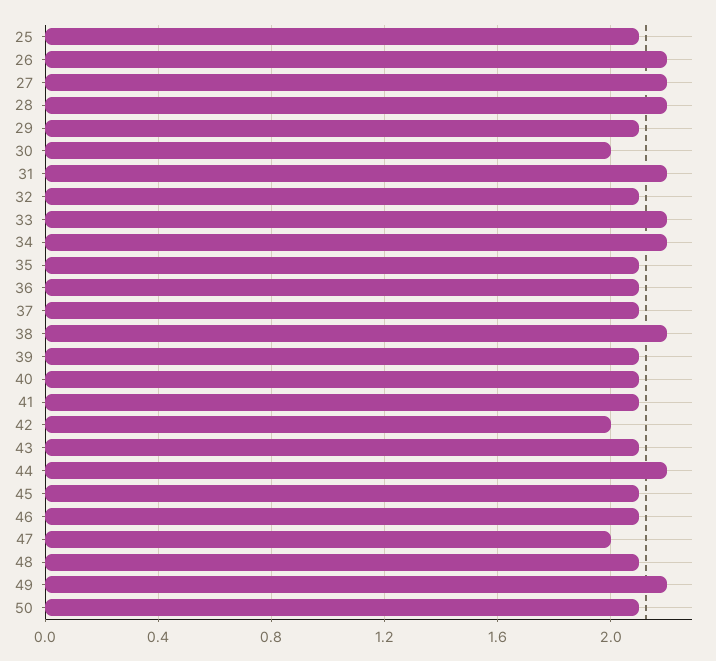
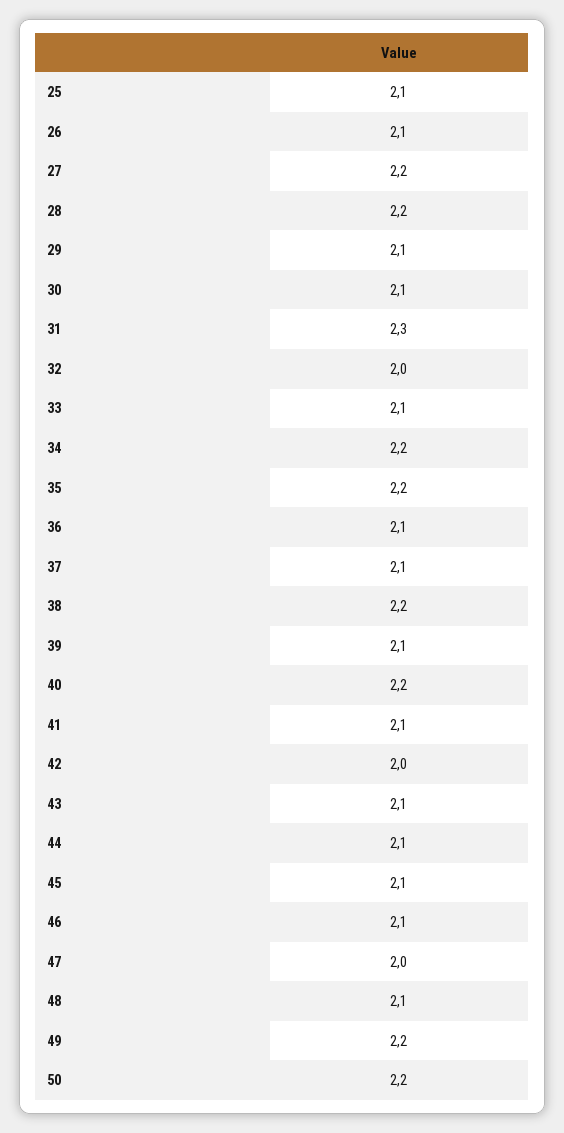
26: 2.2 -> 2.1
30: 2 -> 2.1
31: 2.2 -> 2.3
32: 2.1 -> 2
33: 2.2 -> 2.1
35: 2.1 -> 2.2
40: 2.1 -> 2.2
44: 2.2 -> 2.1
50: 2.1 -> 2.2

